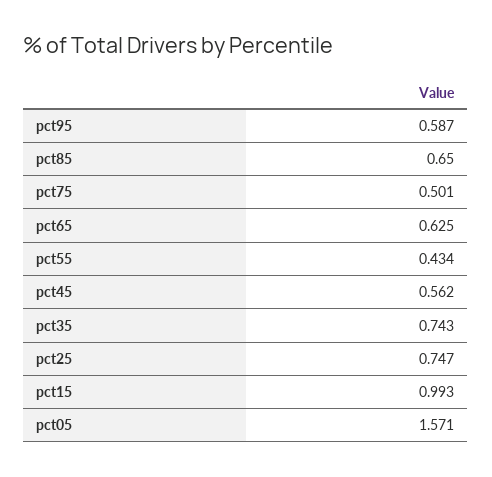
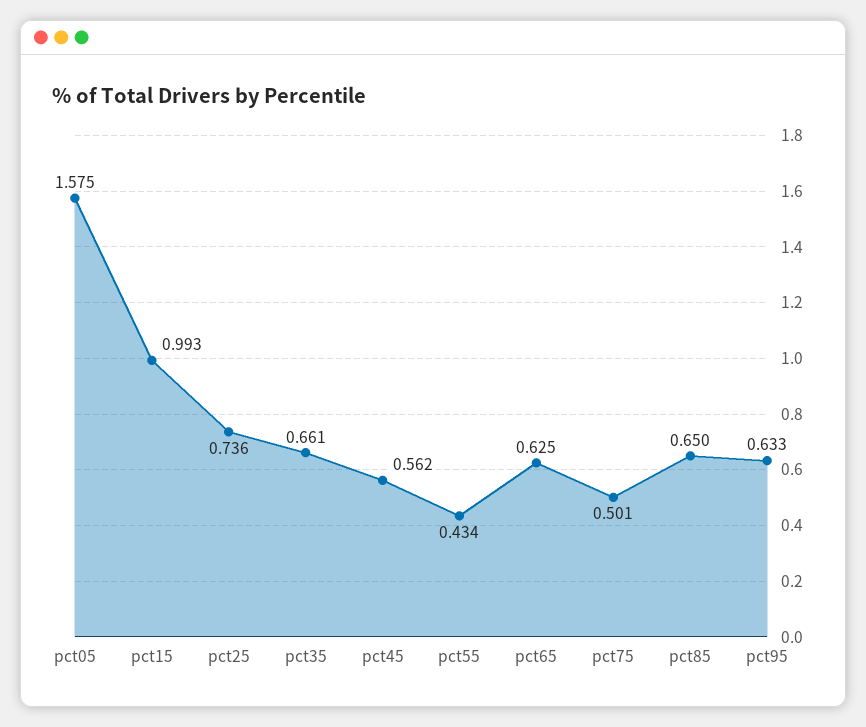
pct95: 0.587 -> 0.633
pct35: 0.743 -> 0.661
pct25: 0.747 -> 0.736
pct05: 1.571 -> 1.575

